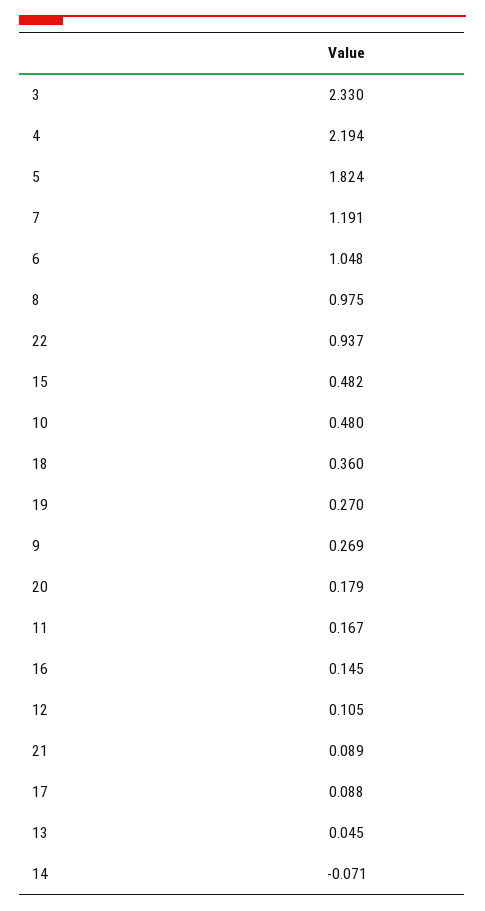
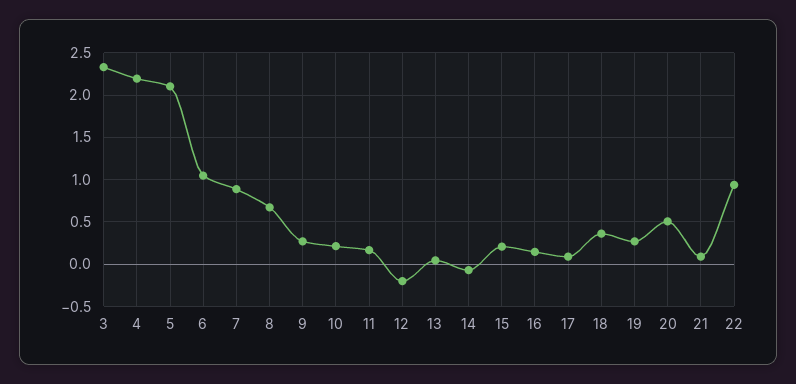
5: 1.824 -> 2.1
7: 1.191 -> 0.9
8: 0.975 -> 0.7
15: 0.482 -> 0.2
10: 0.48 -> 0.2
20: 0.179 -> 0.5
12: 0.105 -> -0.2

